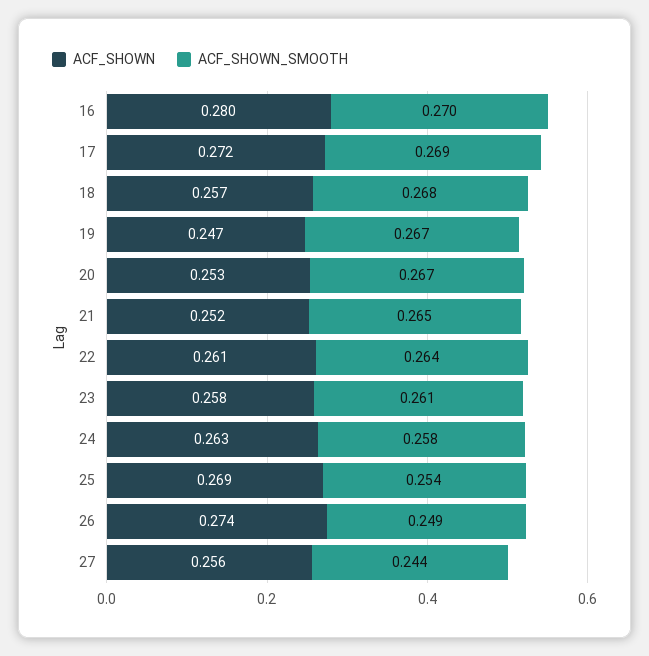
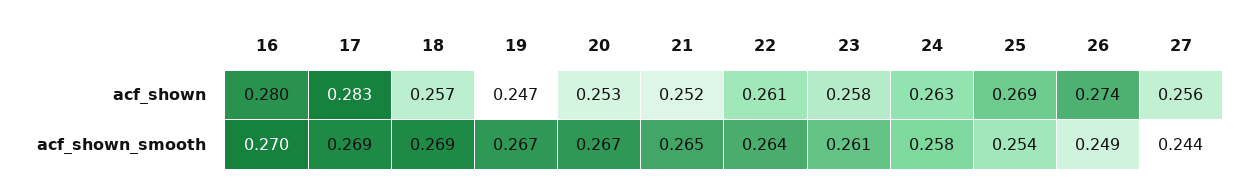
ACF_SHOWN, 17: 0.272 -> 0.283
ACF_SHOWN_SMOOTH, 18: 0.268 -> 0.269

